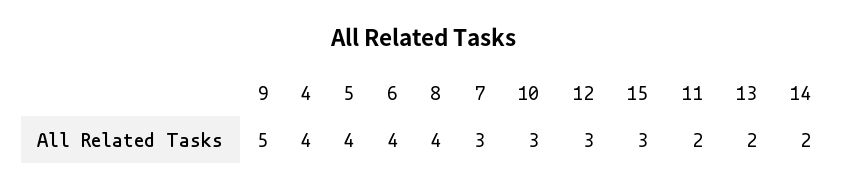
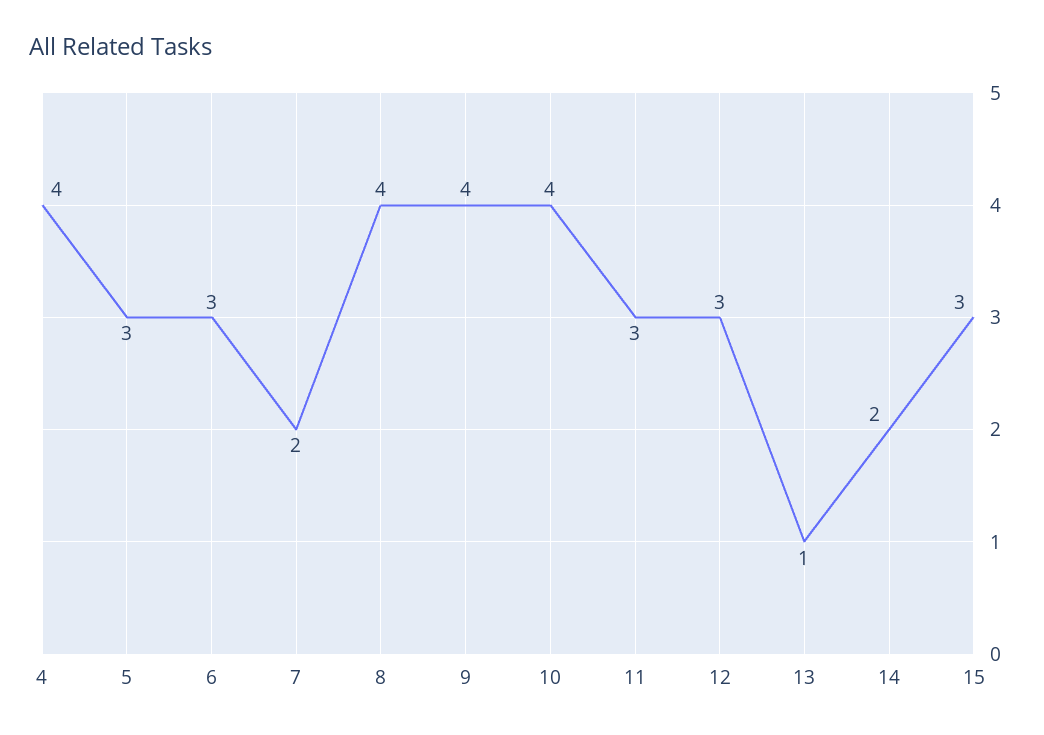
9: 5 -> 4
5: 4 -> 3
6: 4 -> 3
7: 3 -> 2
10: 3 -> 4
11: 2 -> 3
13: 2 -> 1

